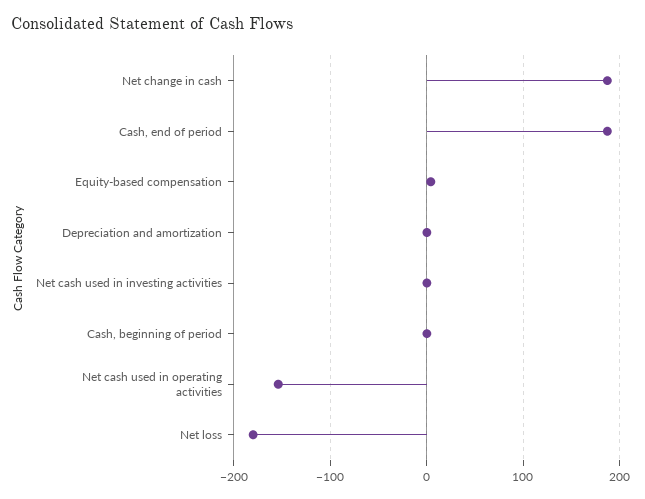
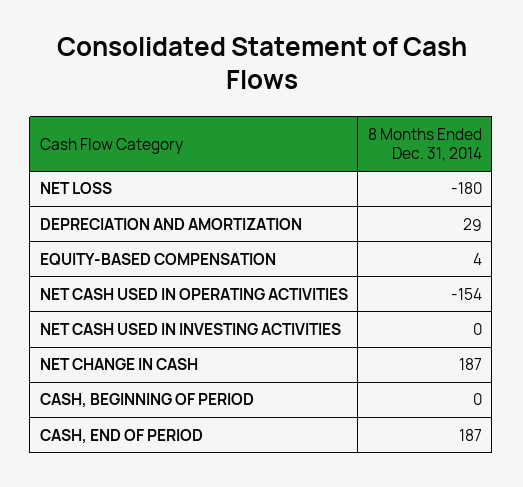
Depreciation and amortization: 0 -> 29

